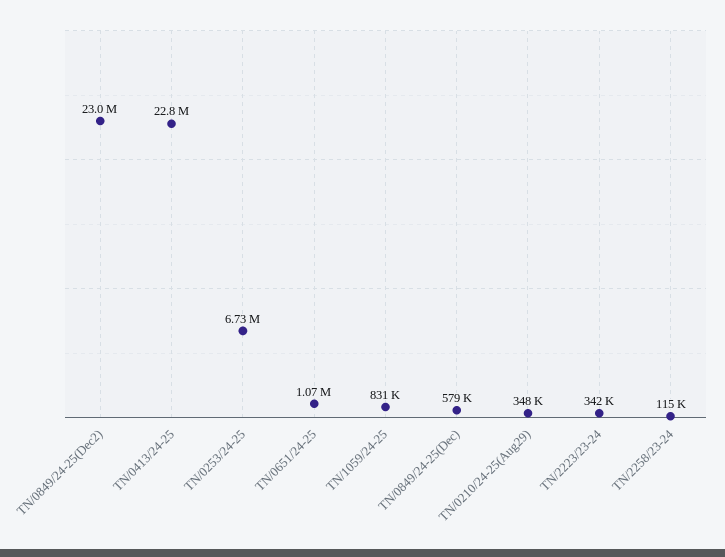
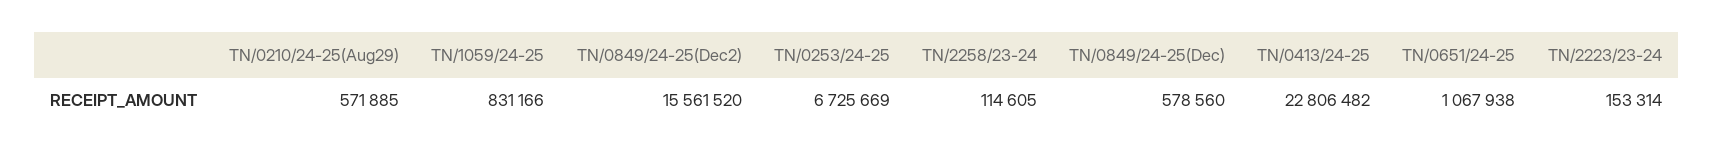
TN/0849/24-25(Dec2): 23000000 -> 15561520
TN/0210/24-25(Aug29): 348000 -> 571885
TN/2223/23-24: 342000 -> 153314

